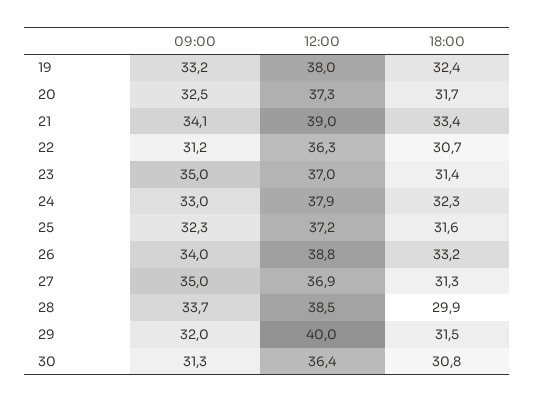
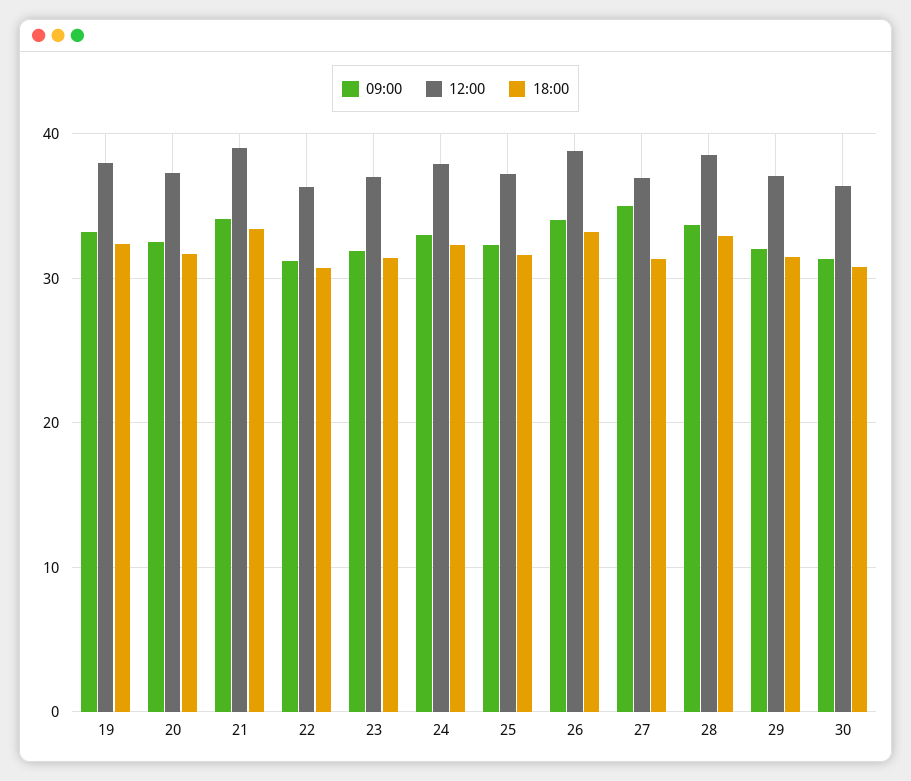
09:00, 23: 35 -> 32
18:00, 28: 29.9 -> 33
12:00, 29: 40 -> 37

